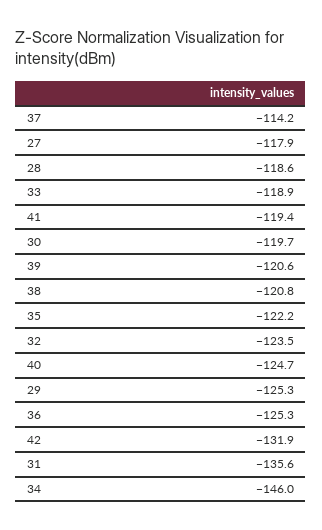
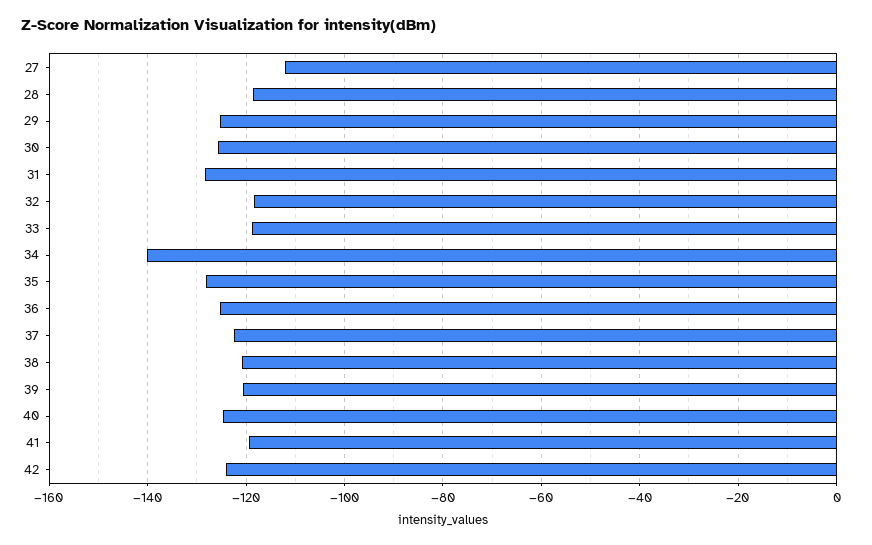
37: -114.2 -> -122
27: -117.9 -> -112
30: -119.7 -> -126
35: -122.2 -> -128
32: -123.5 -> -118
42: -131.9 -> -124
31: -135.6 -> -128
34: -146 -> -140

